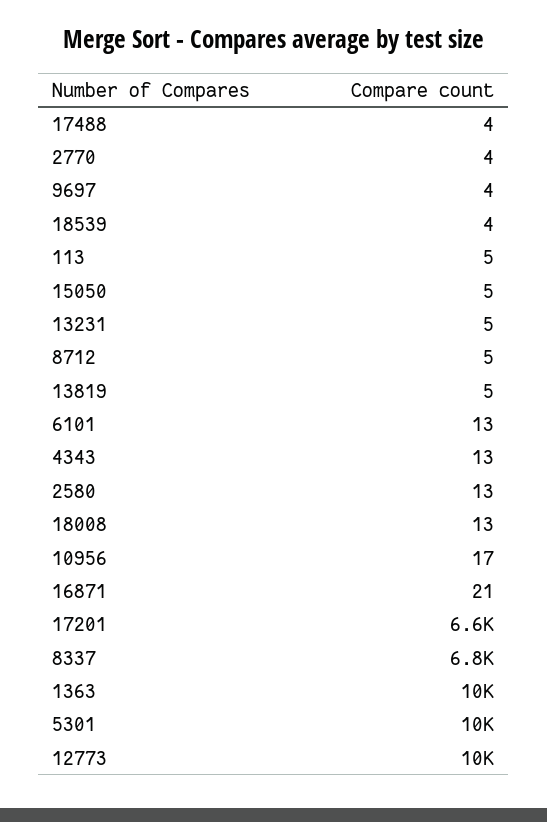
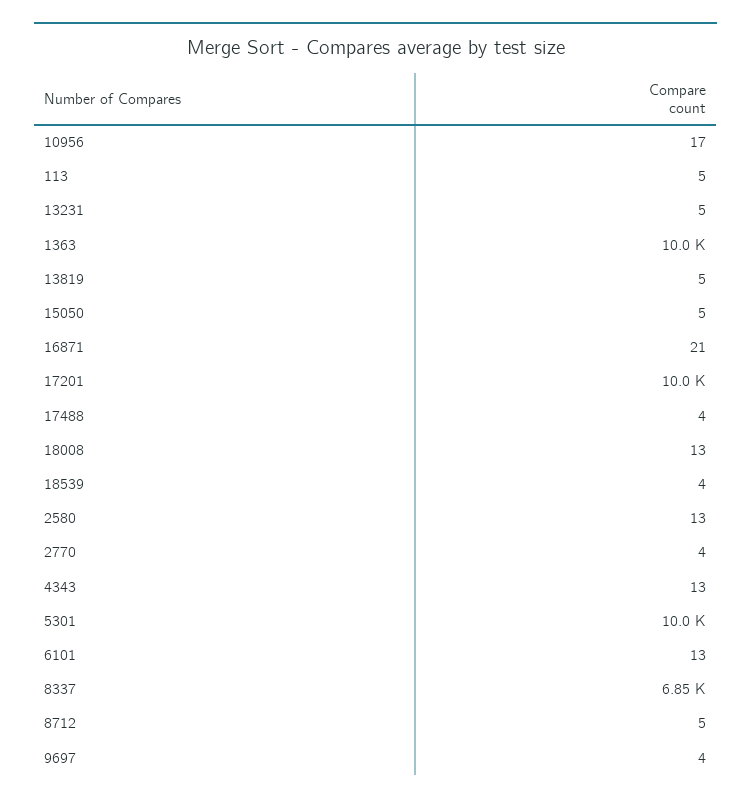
17201: 6600 -> 10000
12773: 10000 -> none

